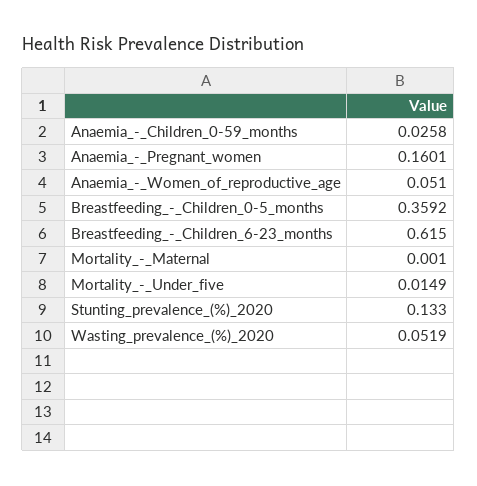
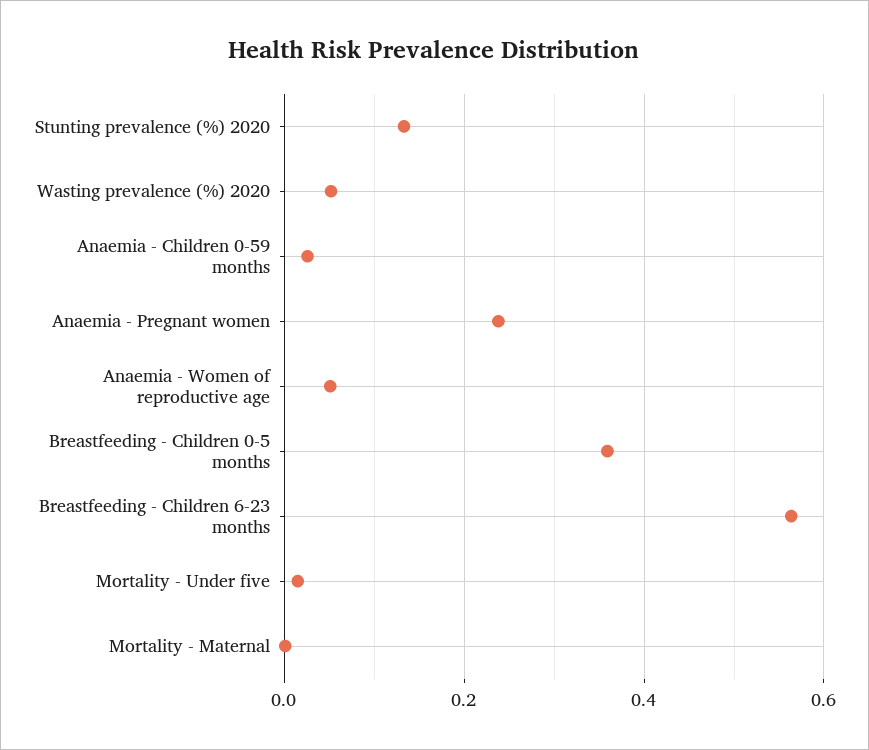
Anaemia_-_Pregnant_women: 0.1601 -> 0.24
Breastfeeding_-_Children_6-23_months: 0.615 -> 0.56

